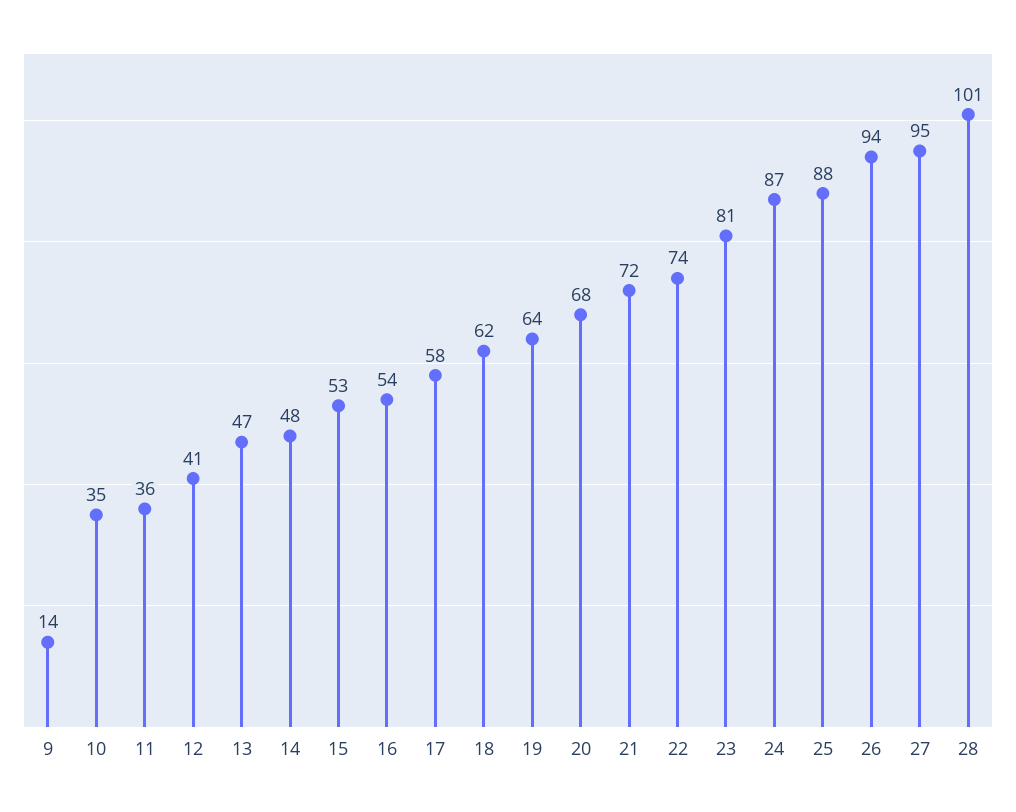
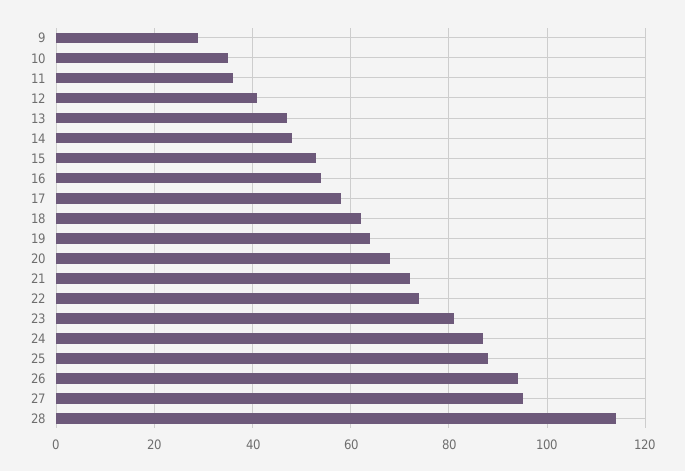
9: 14 -> 30
28: 101 -> 115

